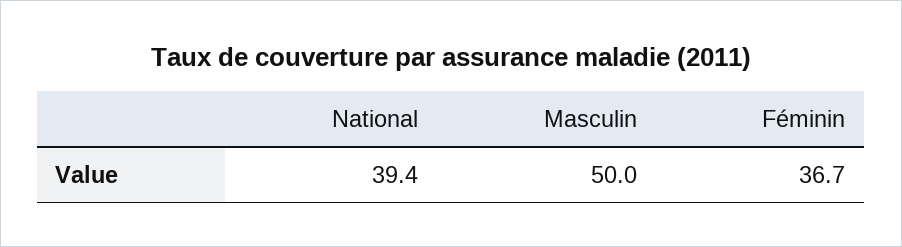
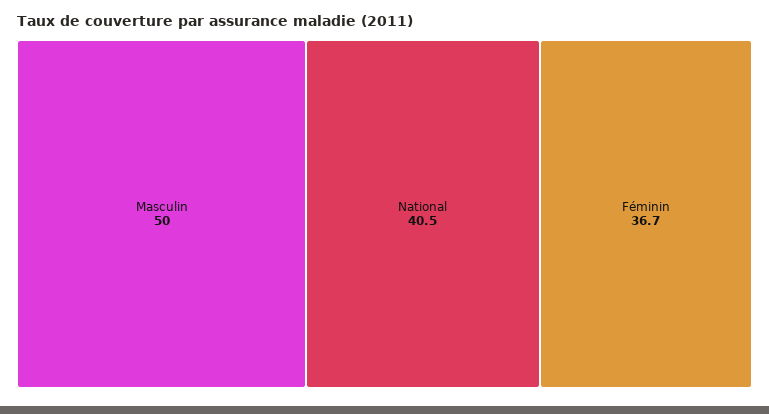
National: 39.4 -> 40.5

